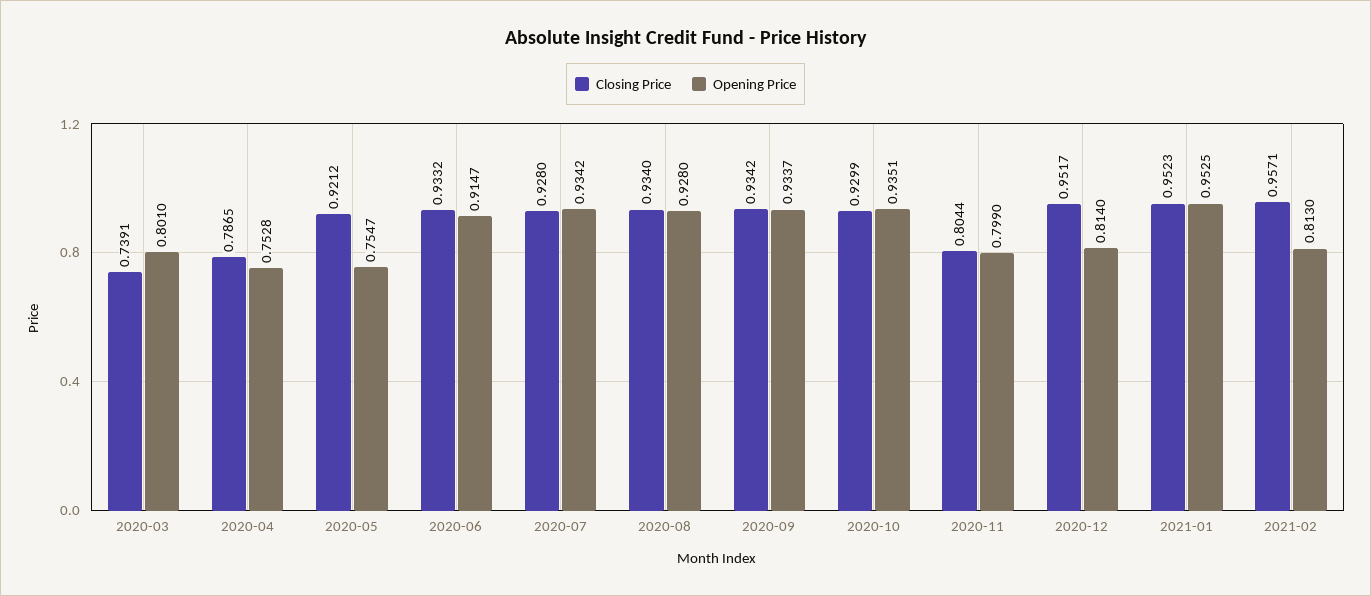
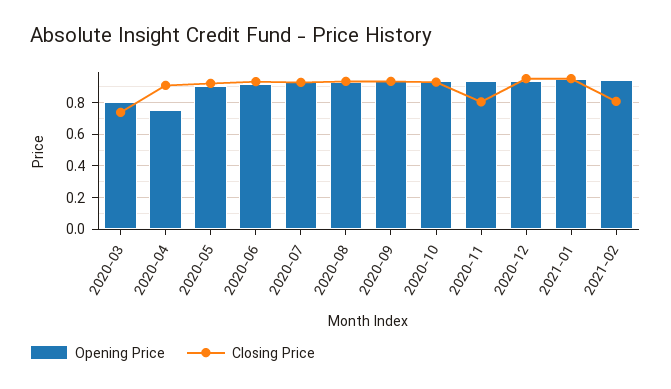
Closing Price, 2020-04: 0.7865 -> 0.9
Opening Price, 2020-05: 0.7547 -> 0.9
Opening Price, 2020-11: 0.799 -> 0.95
Opening Price, 2020-12: 0.814 -> 0.95
Closing Price, 2021-02: 0.9571 -> 0.8
Opening Price, 2021-02: 0.813 -> 0.95

